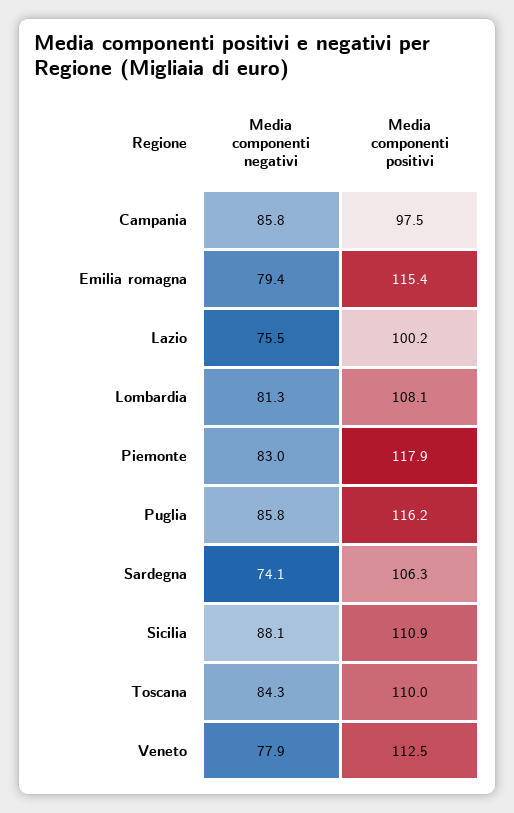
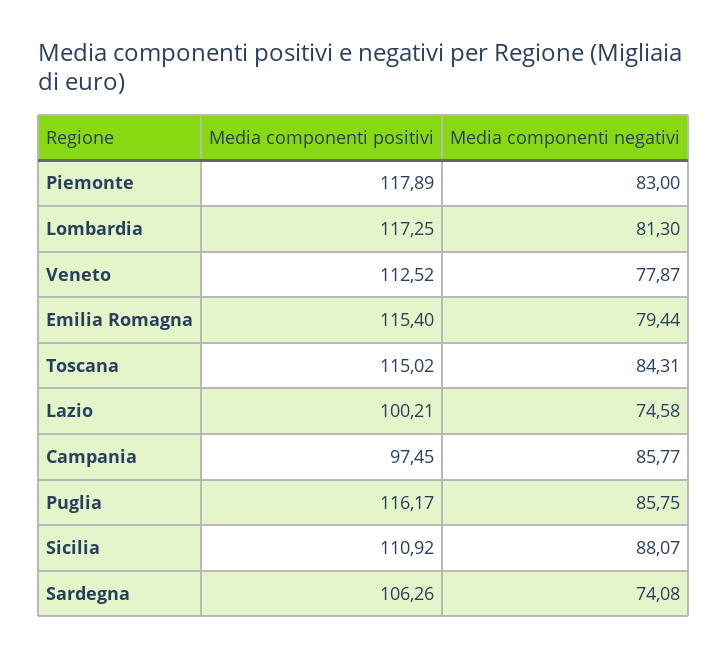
Media componenti negativi, Lazio: 75.5 -> 74.58
Media componenti positivi, Lombardia: 108.1 -> 117.25
Media componenti positivi, Toscana: 110 -> 115.02

